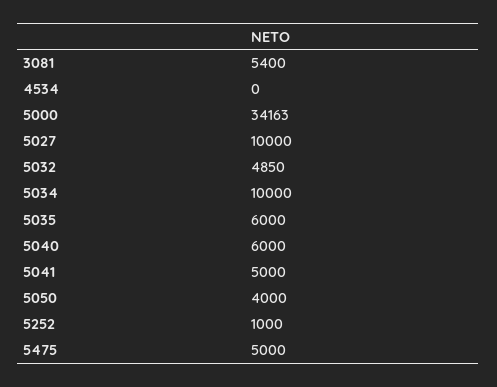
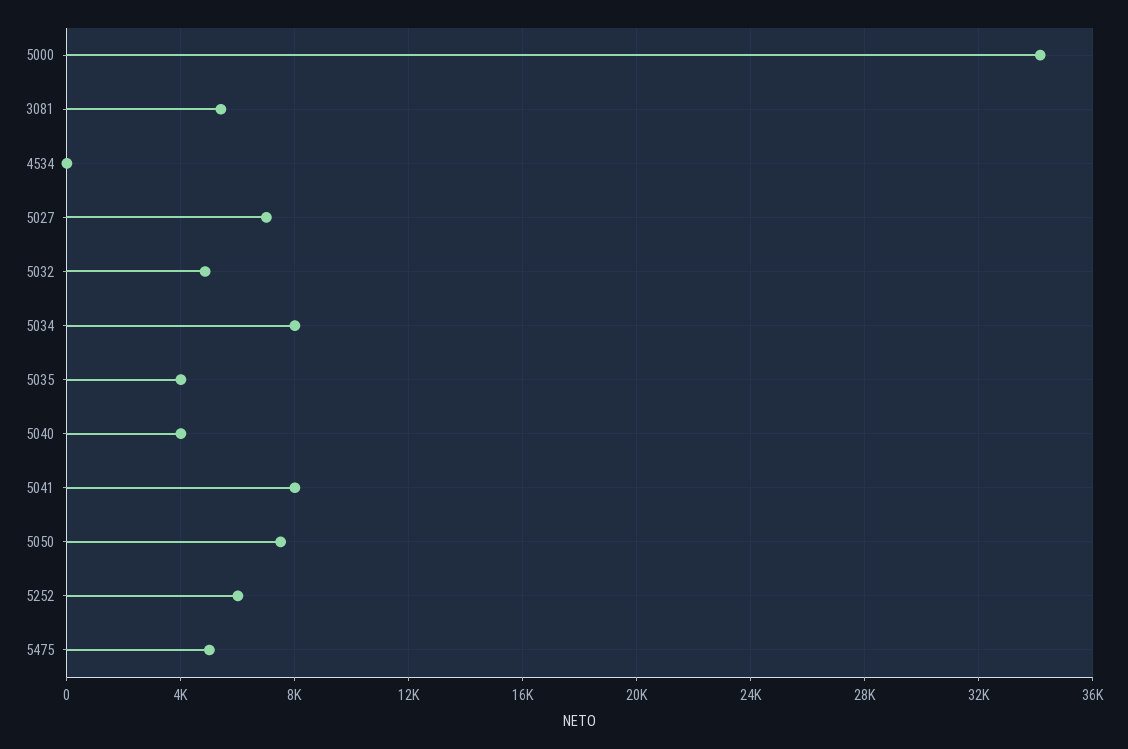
5027: 10000 -> 7000
5034: 10000 -> 8000
5035: 6000 -> 4000
5040: 6000 -> 4000
5041: 5000 -> 8000
5050: 4000 -> 7500
5252: 1000 -> 6000

